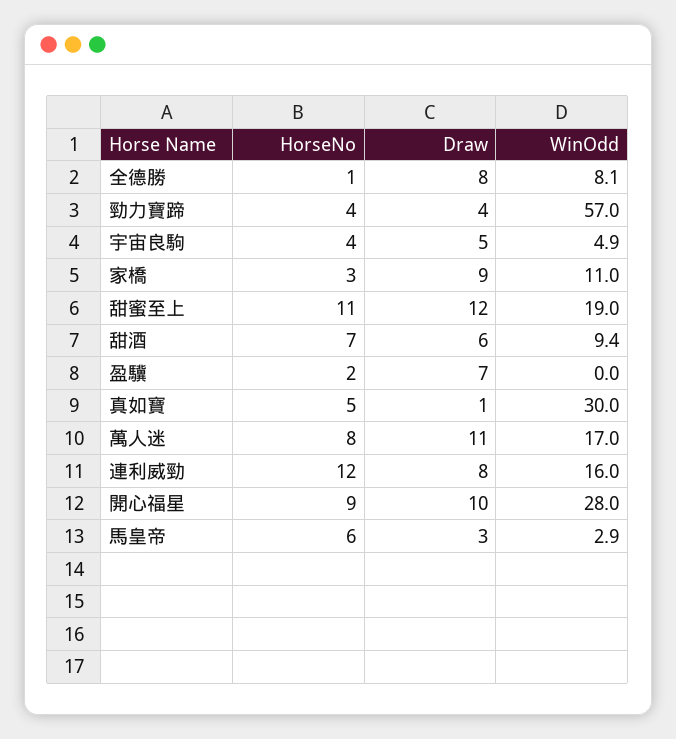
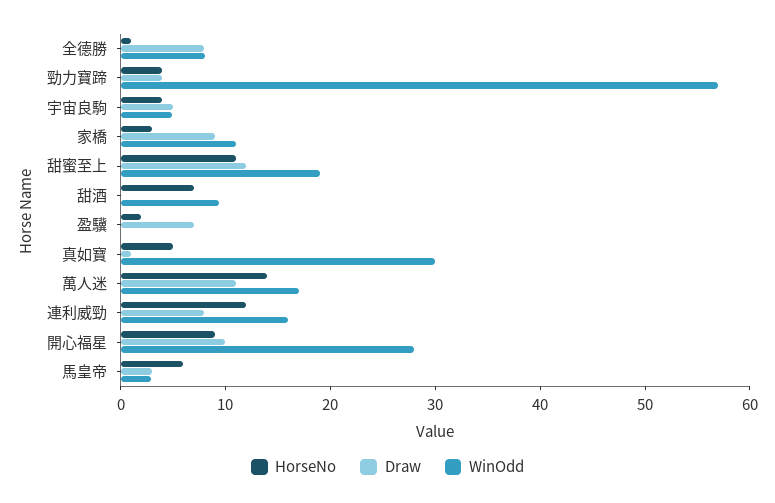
Draw, 甜酒: 6 -> 0
HorseNo, 萬人迷: 8 -> 14

